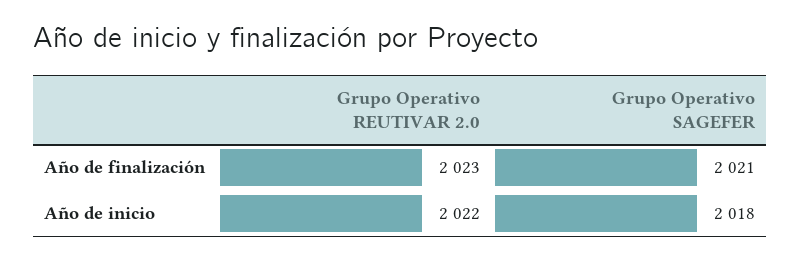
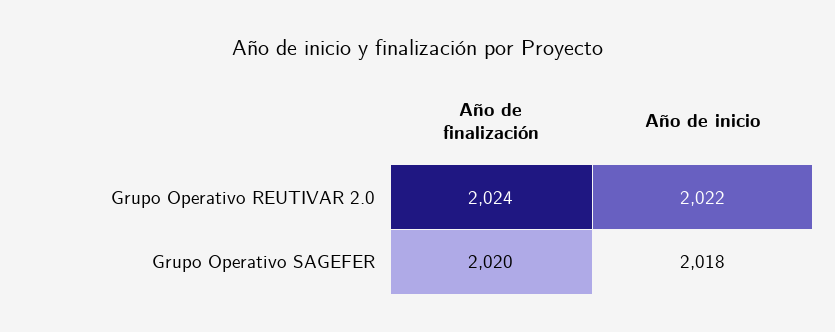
Grupo Operativo REUTIVAR 2.0, Año de finalización: 2023 -> 2024
Grupo Operativo SAGEFER, Año de finalización: 2021 -> 2020

